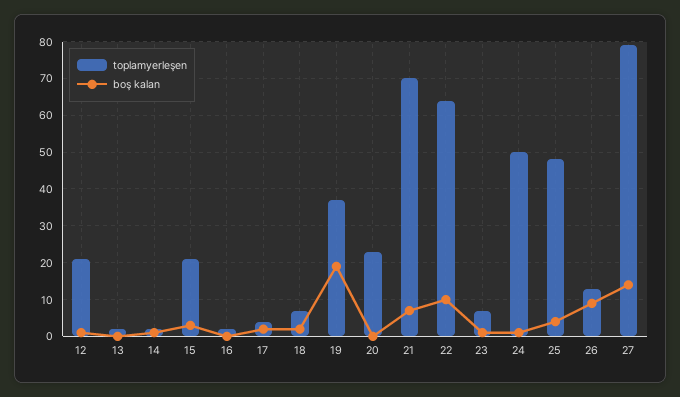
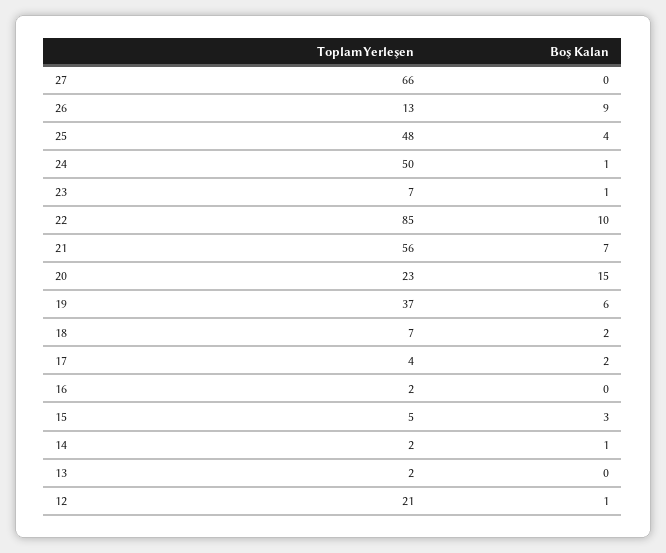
toplamyerleşen, 15: 20 -> 5
boş kalan, 19: 20 -> 6
boş kalan, 20: 0 -> 15
toplamyerleşen, 21: 70 -> 56
toplamyerleşen, 22: 65 -> 85
toplamyerleşen, 27: 80 -> 66
boş kalan, 27: 15 -> 0

